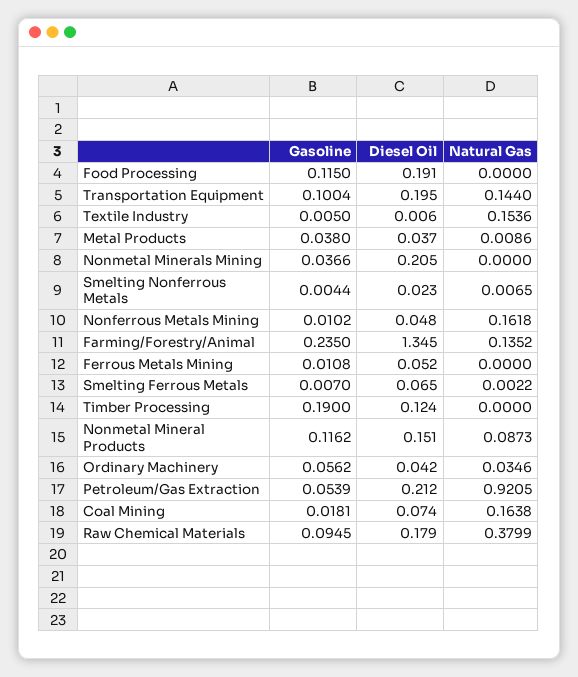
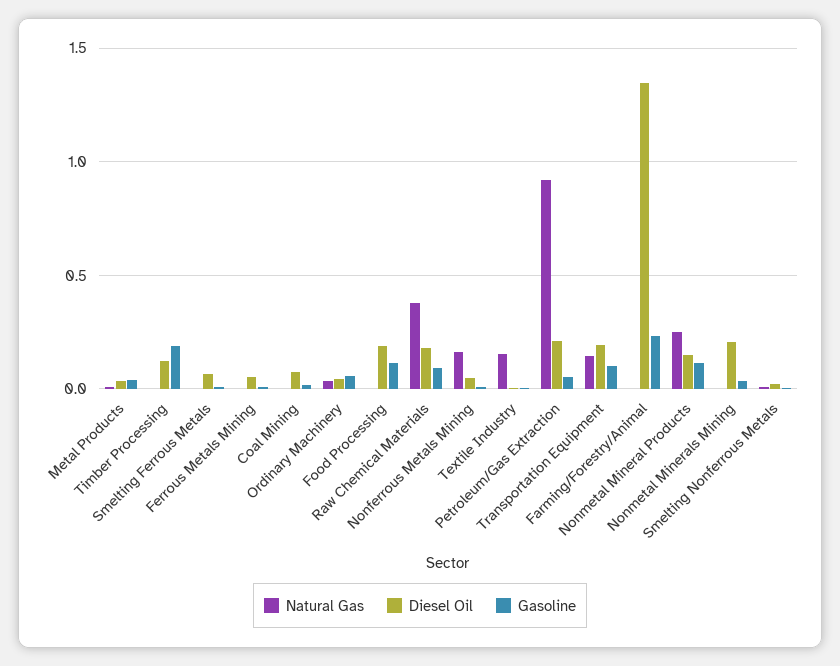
Natural Gas, Farming/Forestry/Animal: 0.1352 -> 0
Natural Gas, Nonmetal Mineral Products: 0.0873 -> 0.25
Natural Gas, Coal Mining: 0.1638 -> 0

